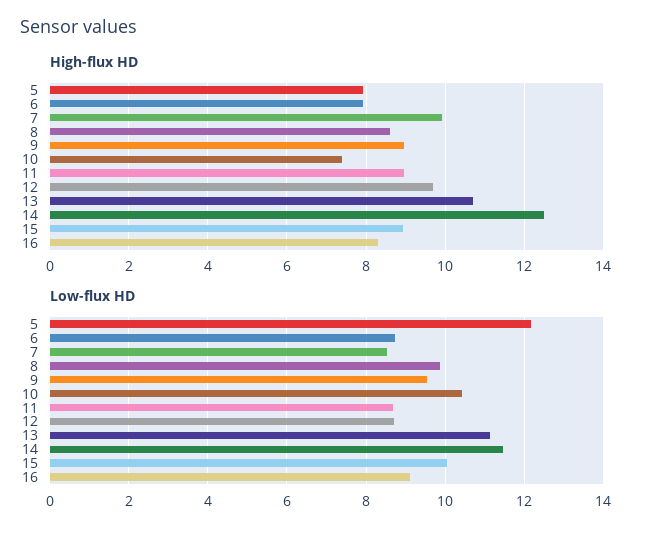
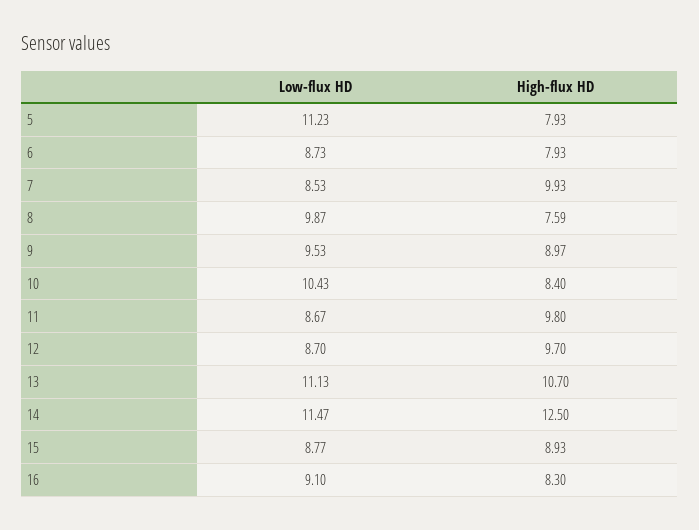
High-flux HD, 8: 8.6 -> 7.59
High-flux HD, 10: 7.4 -> 8.4
High-flux HD, 11: 9 -> 9.8
Low-flux HD, 5: 12.2 -> 11.23
Low-flux HD, 15: 10 -> 8.77

